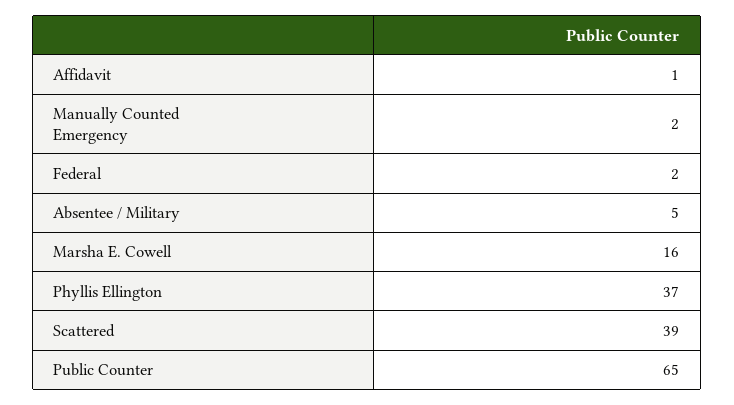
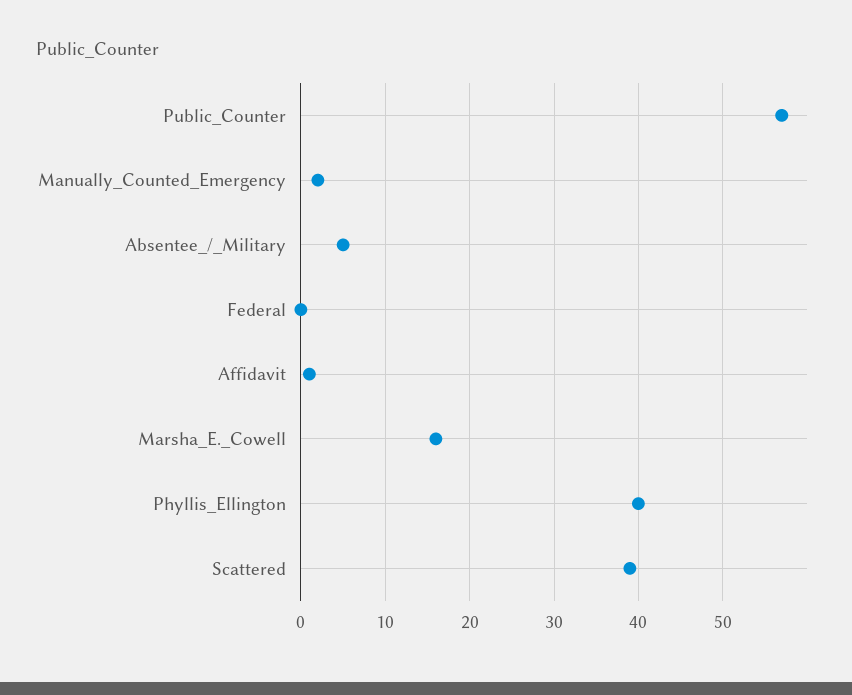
Federal: 2 -> 0
Phyllis Ellington: 37 -> 40
Public Counter: 65 -> 57

